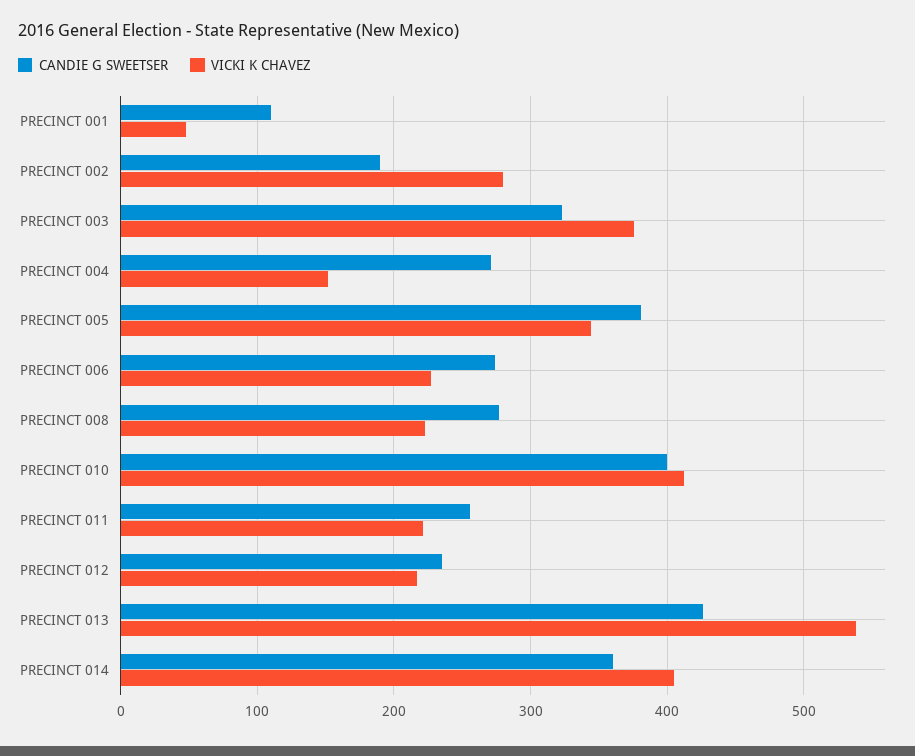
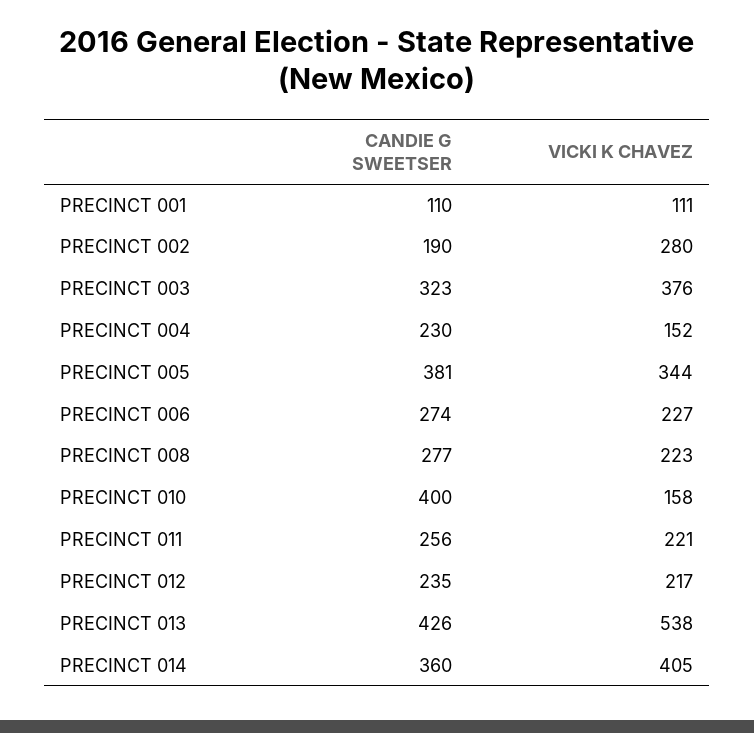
VICKI K CHAVEZ, PRECINCT 001: 50 -> 111
CANDIE G SWEETSER, PRECINCT 004: 270 -> 230
VICKI K CHAVEZ, PRECINCT 010: 410 -> 158

